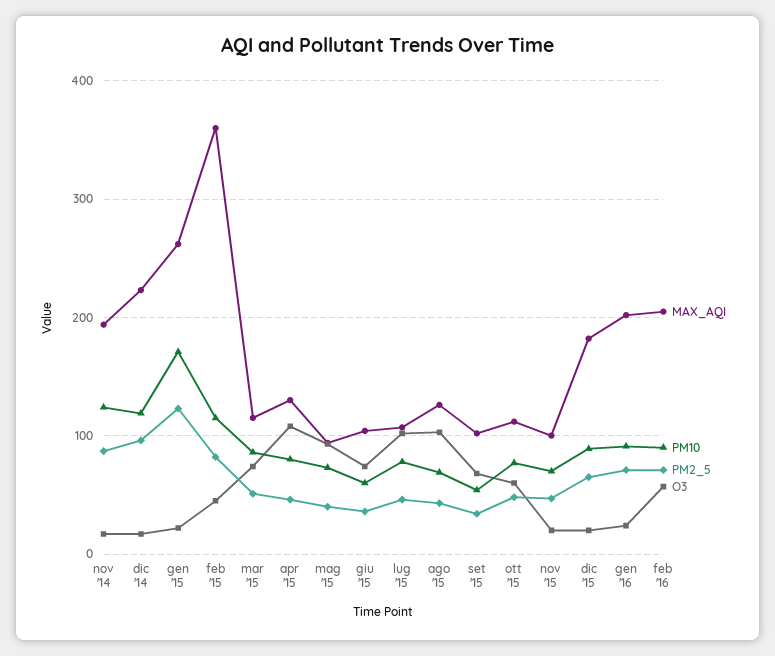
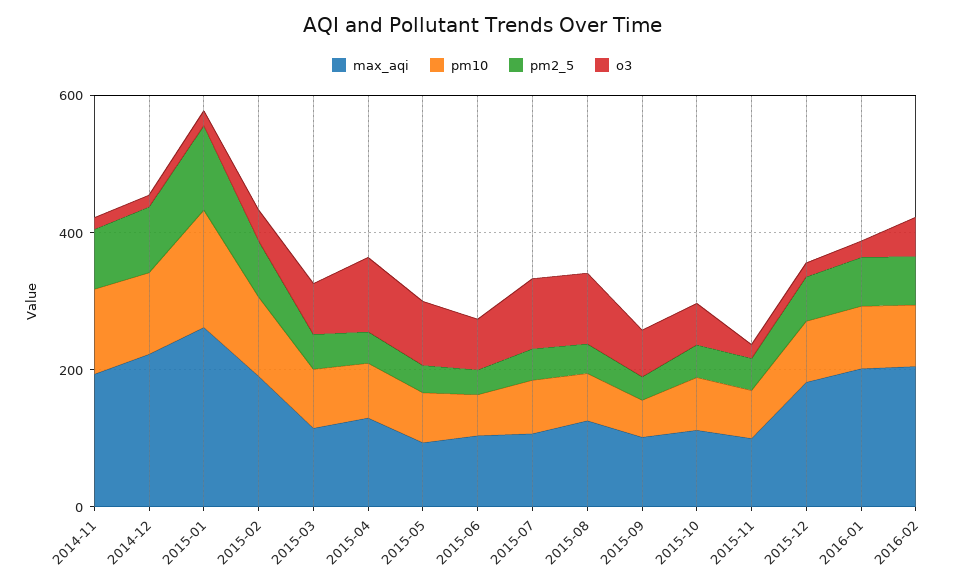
MAX_AQI, feb '15: 360 -> 200

